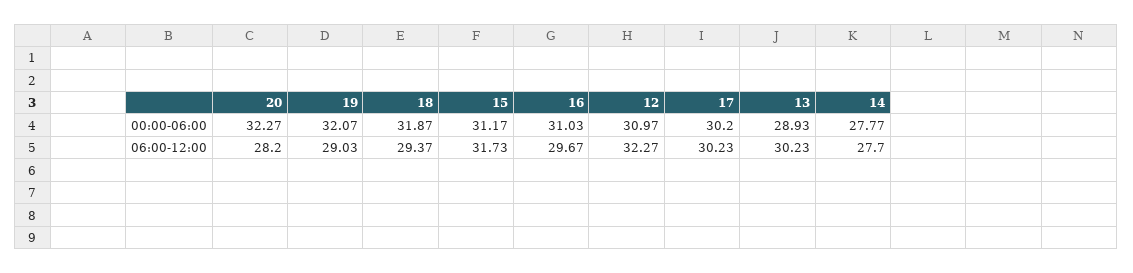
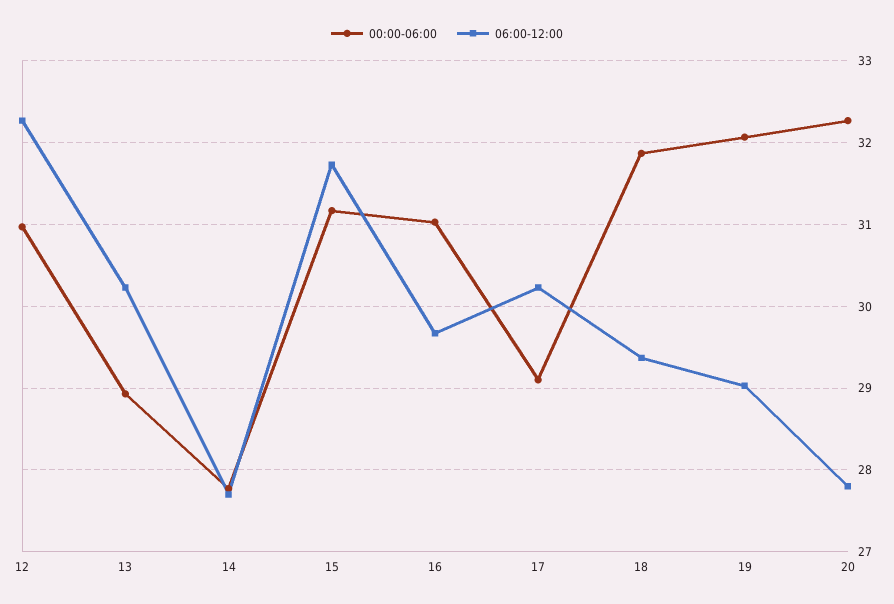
00:00-06:00, 17: 30.2 -> 29.1
06:00-12:00, 20: 28.2 -> 27.8

